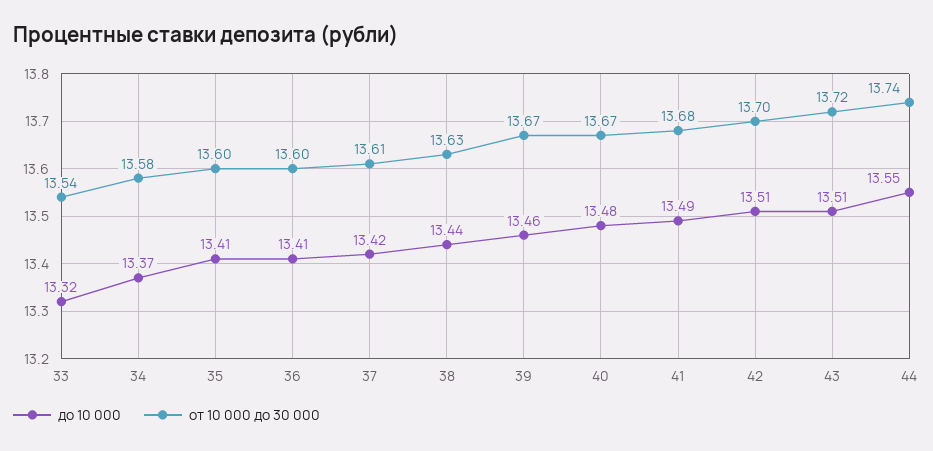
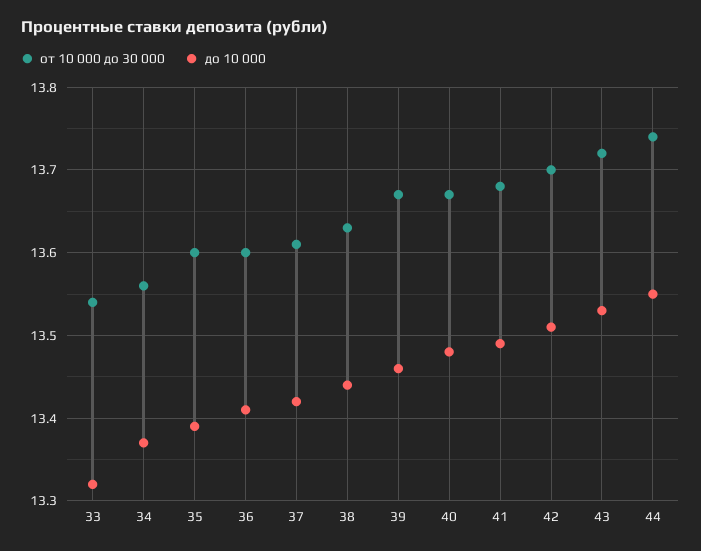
от 10 000 до 30 000, 34: 13.58 -> 13.56
до 10 000, 35: 13.41 -> 13.39
до 10 000, 43: 13.51 -> 13.53

